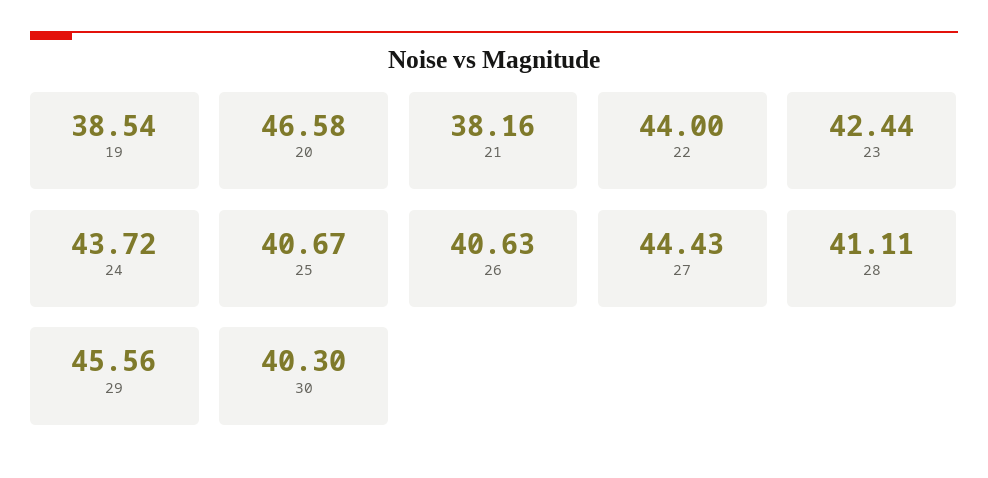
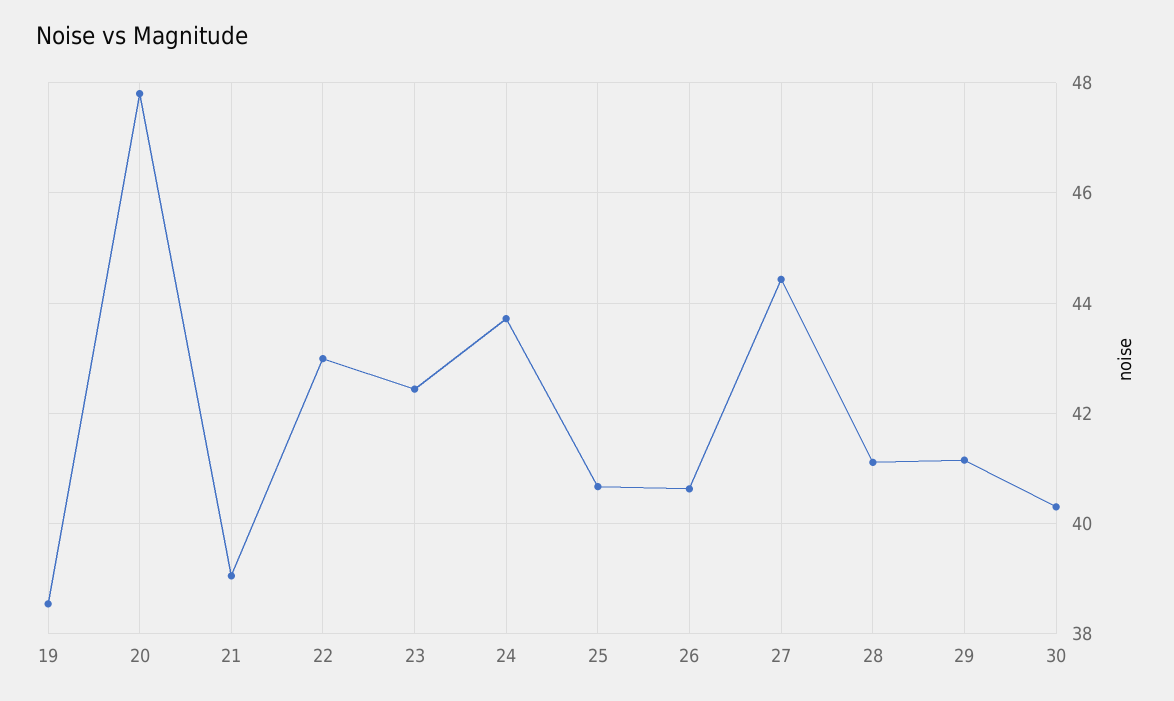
20: 46.58 -> 47.8
21: 38.16 -> 39
22: 44 -> 43
29: 45.56 -> 41.2

